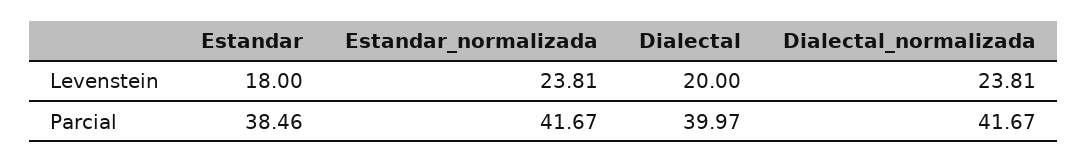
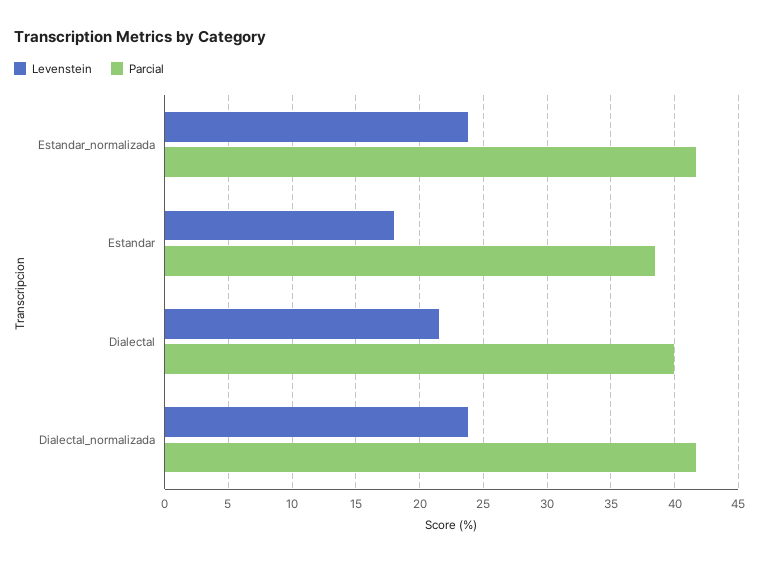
Levenstein, Dialectal: 20 -> 21.5

